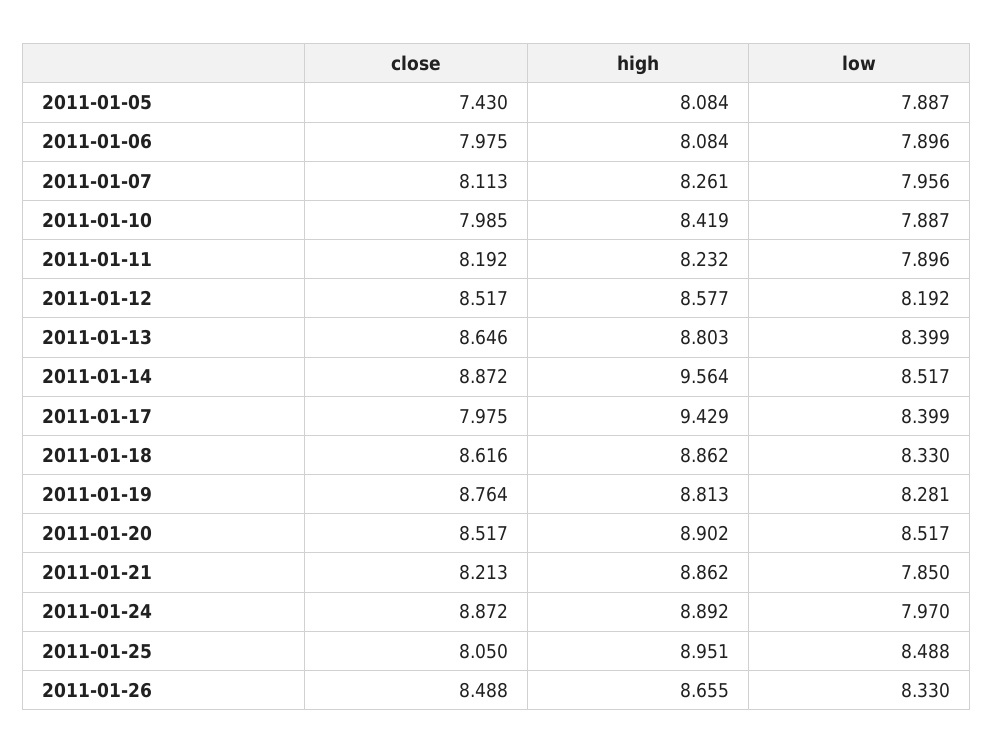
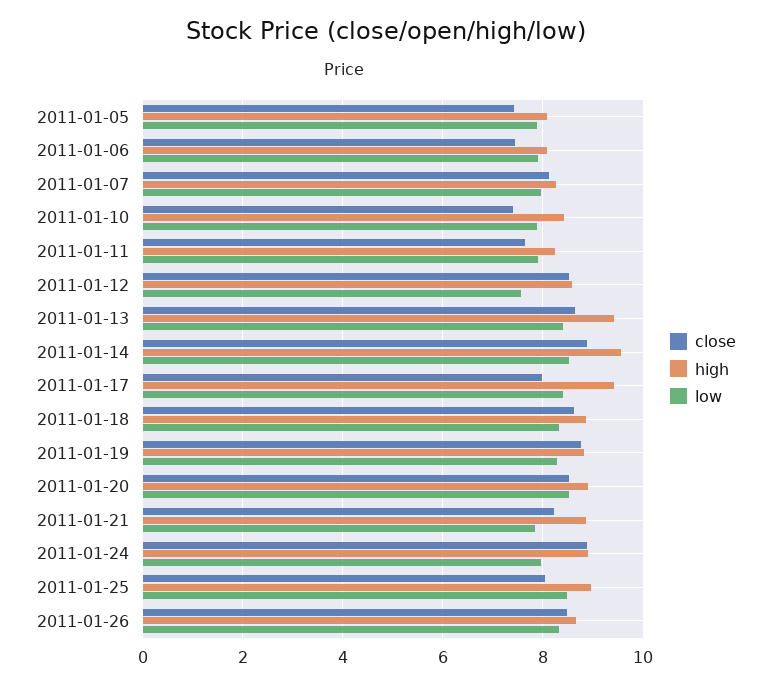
close, 2011-01-06: 7.975 -> 7.4
close, 2011-01-10: 7.985 -> 7.4
close, 2011-01-11: 8.192 -> 7.6
low, 2011-01-12: 8.192 -> 7.6
high, 2011-01-13: 8.803 -> 9.4

